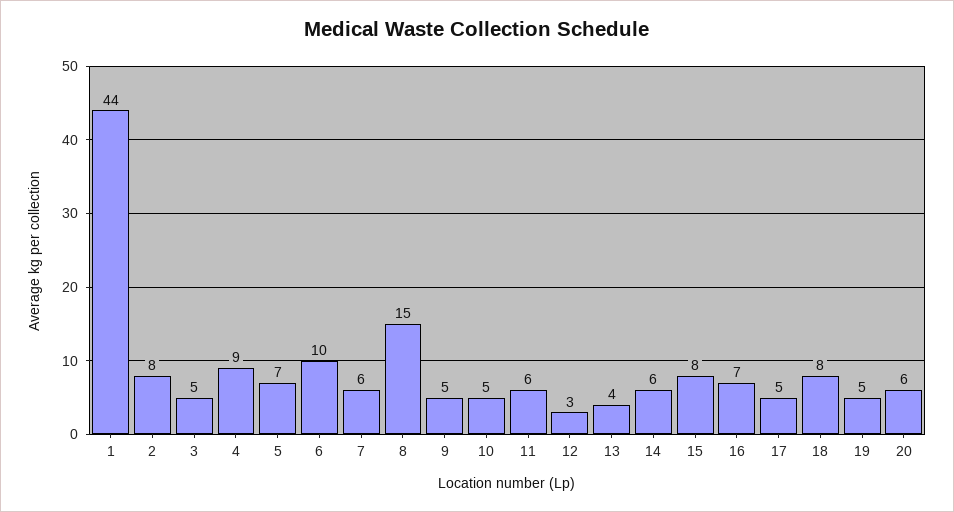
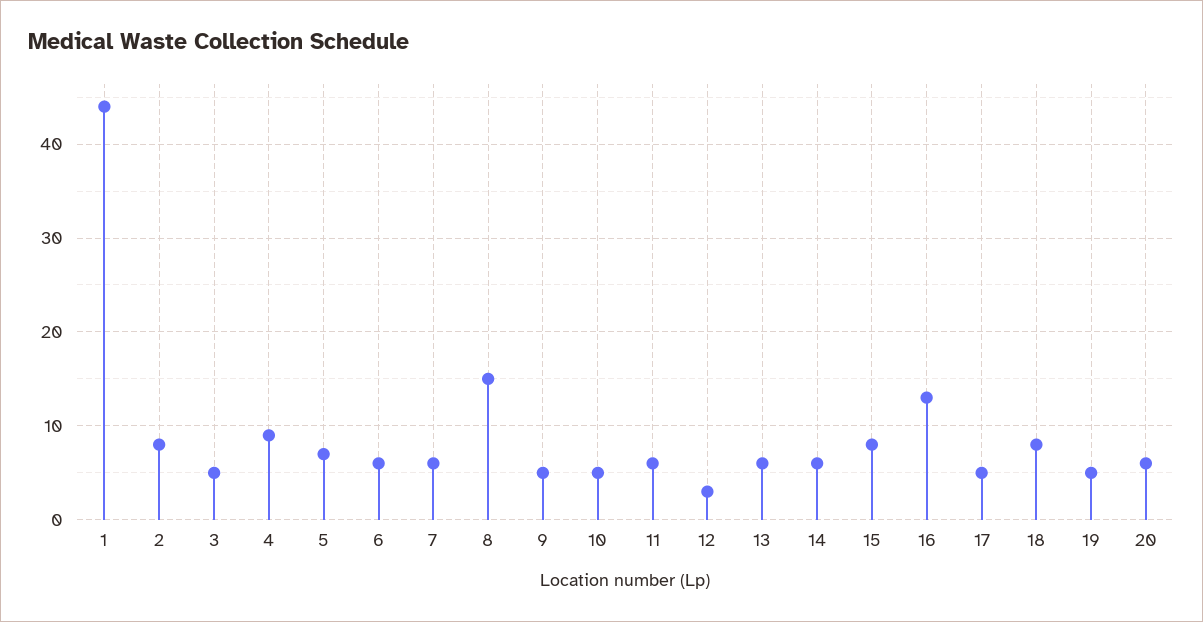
6: 10 -> 6
13: 4 -> 6
16: 7 -> 13

